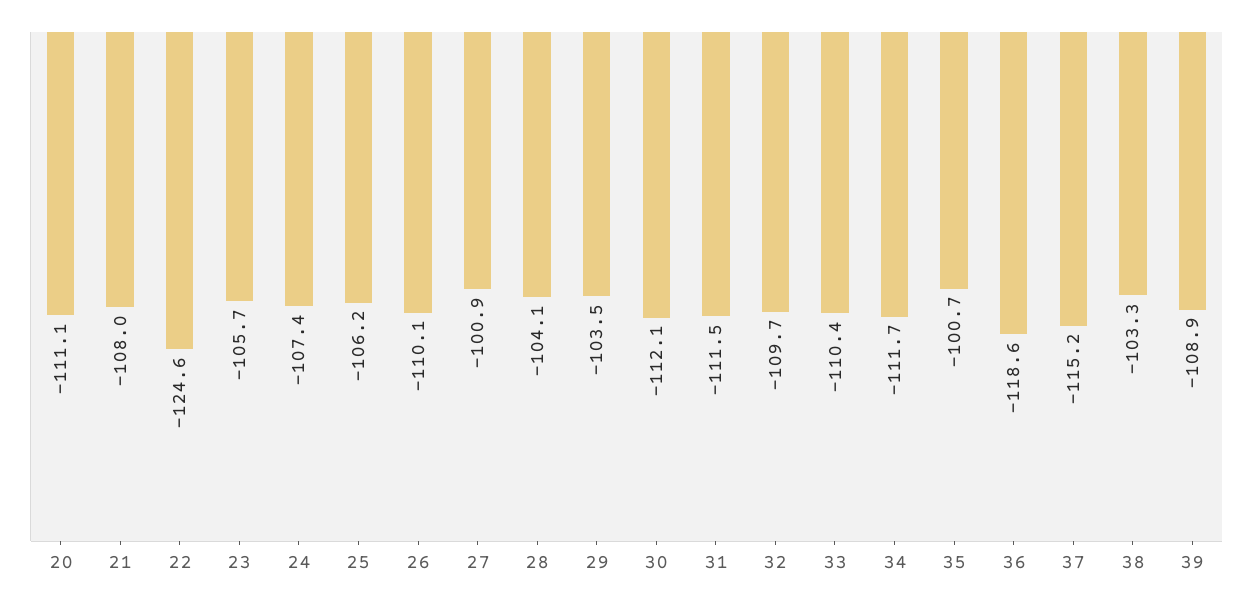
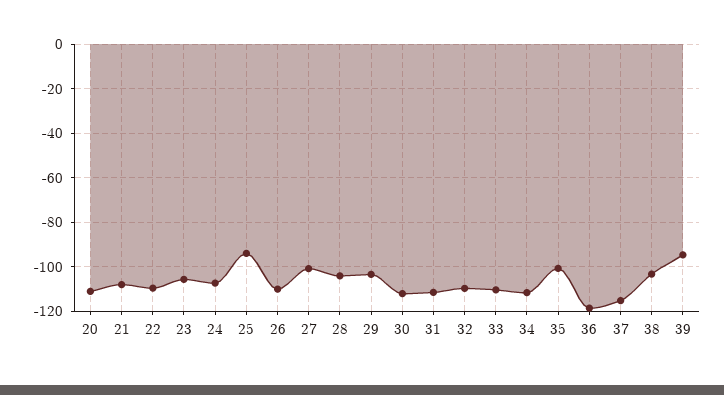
22: -124.6 -> -110
25: -106.2 -> -95
39: -108.9 -> -95

